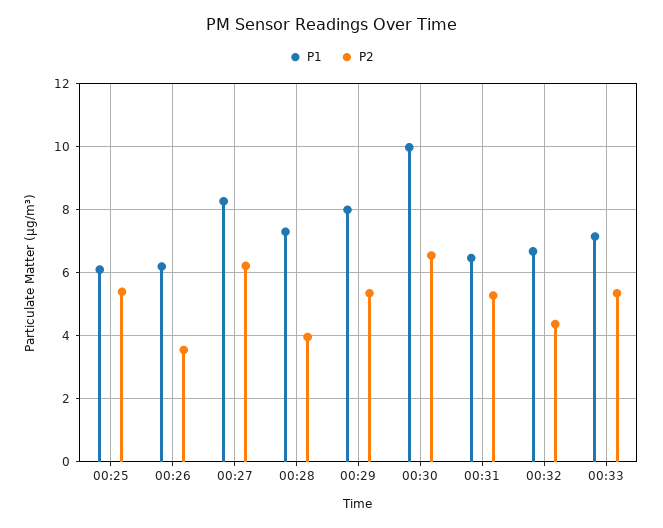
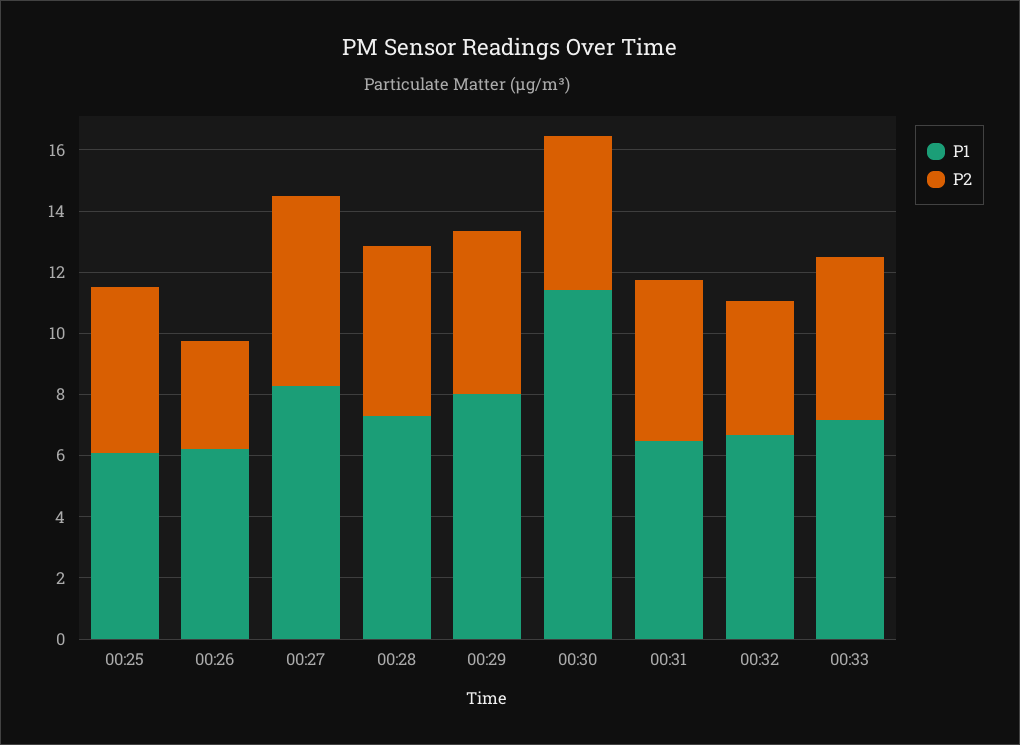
P2, 00:28: 4 -> 5.5
P1, 00:30: 10 -> 11.5
P2, 00:30: 6.6 -> 5

